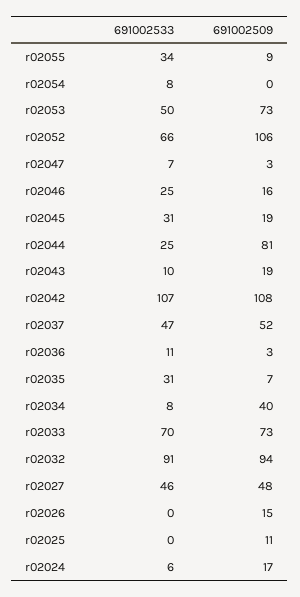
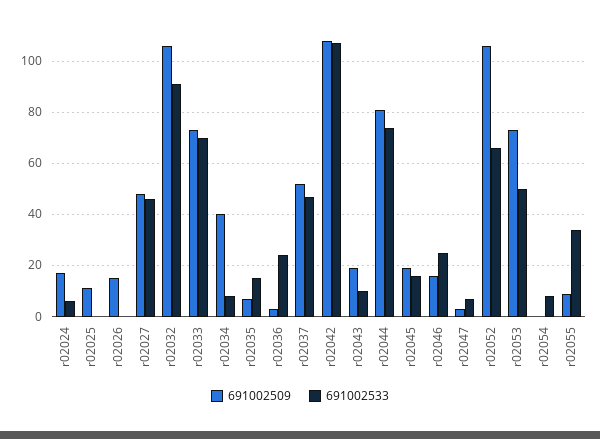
691002533, r02045: 31 -> 15
691002533, r02044: 25 -> 75
691002533, r02036: 11 -> 25
691002533, r02035: 31 -> 15
691002509, r02032: 94 -> 105

